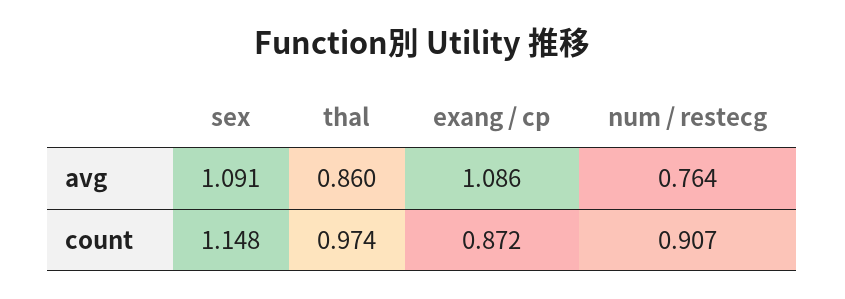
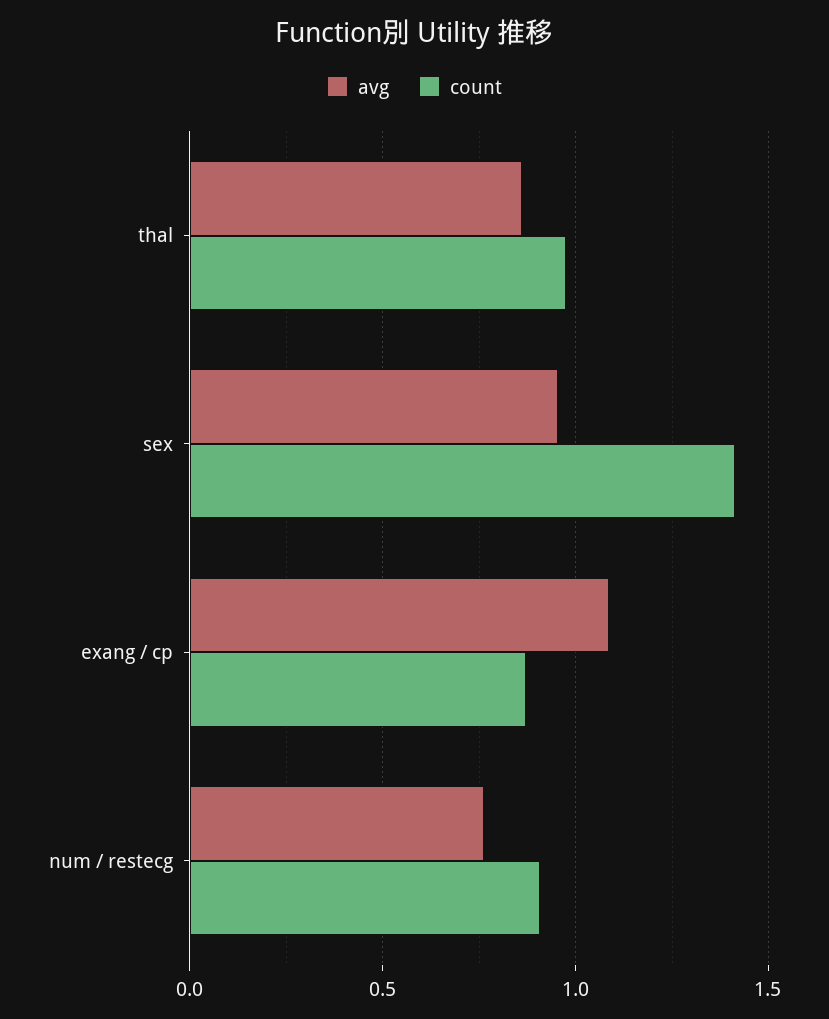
avg, sex: 1.091 -> 0.95
count, sex: 1.148 -> 1.4

